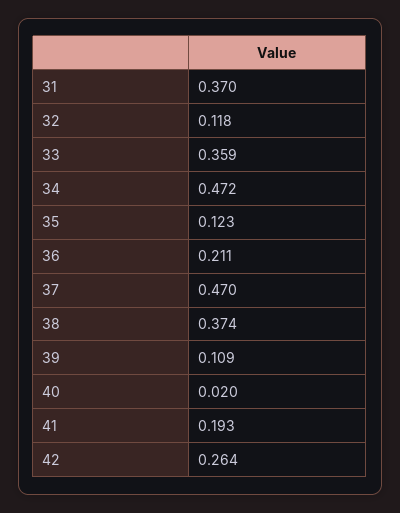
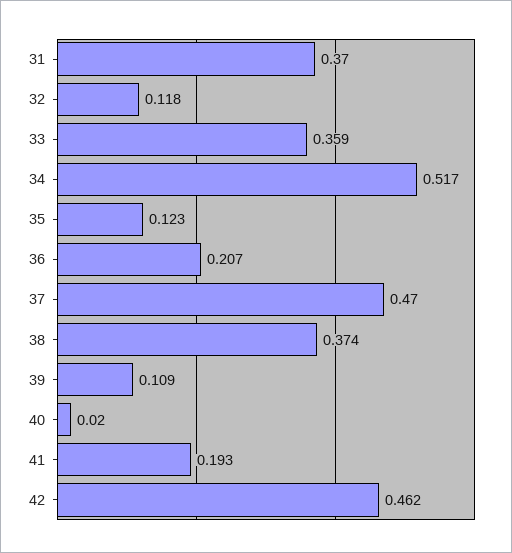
34: 0.472 -> 0.517
36: 0.211 -> 0.207
42: 0.264 -> 0.462

